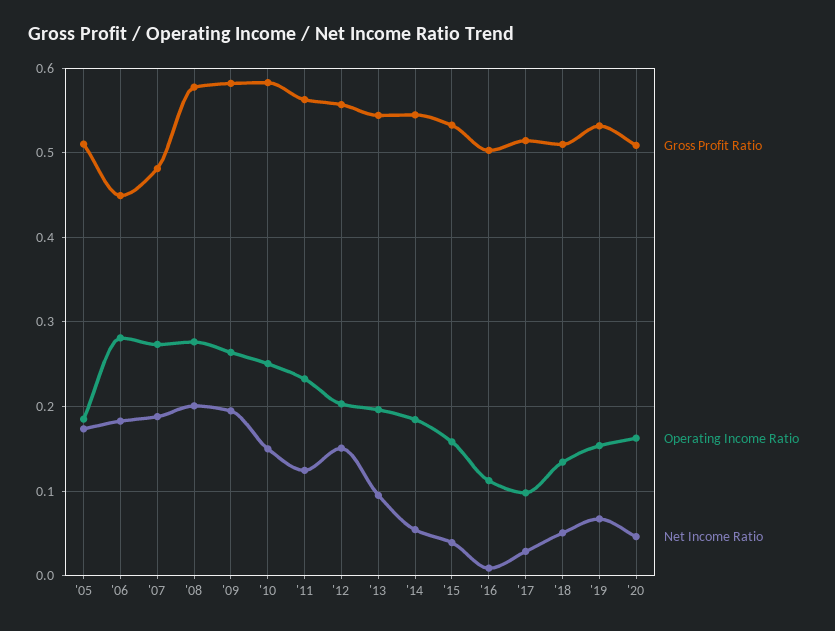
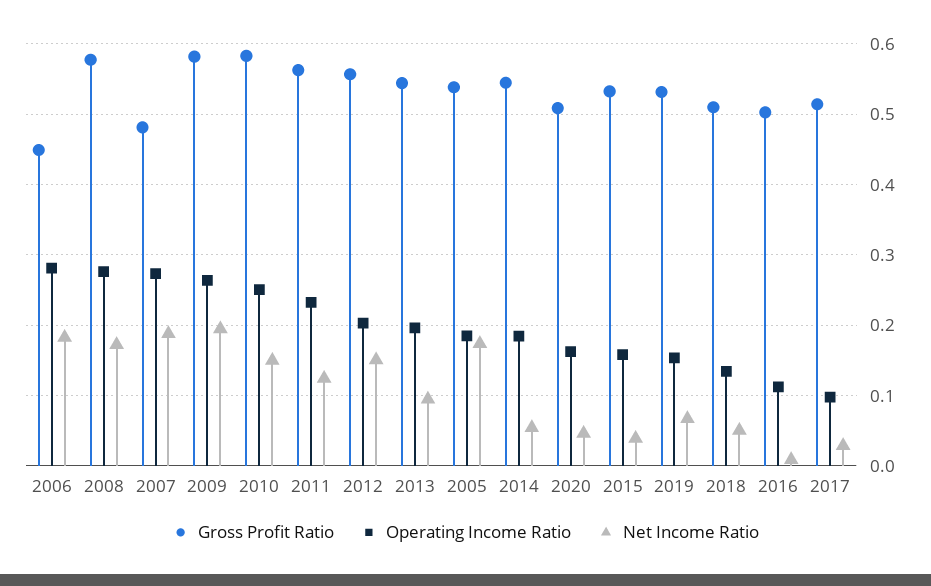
Gross Profit Ratio, '05: 0.51 -> 0.54
Net Income Ratio, '08: 0.2 -> 0.17

